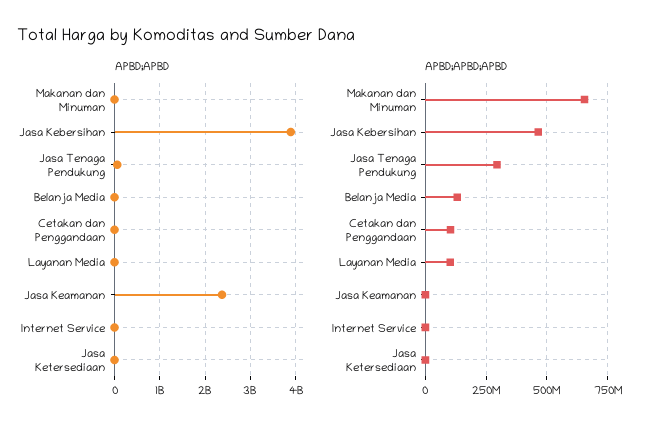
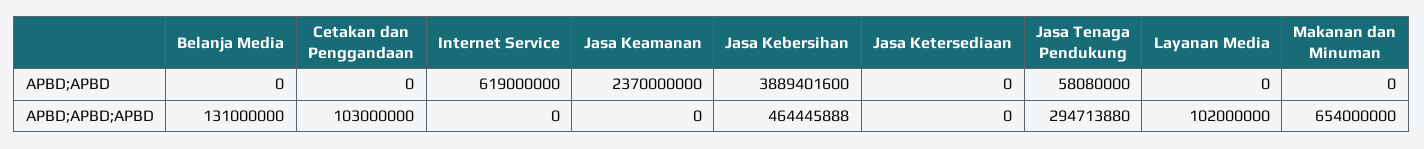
APBD;APBD, Internet Service: 0 -> 619000000

